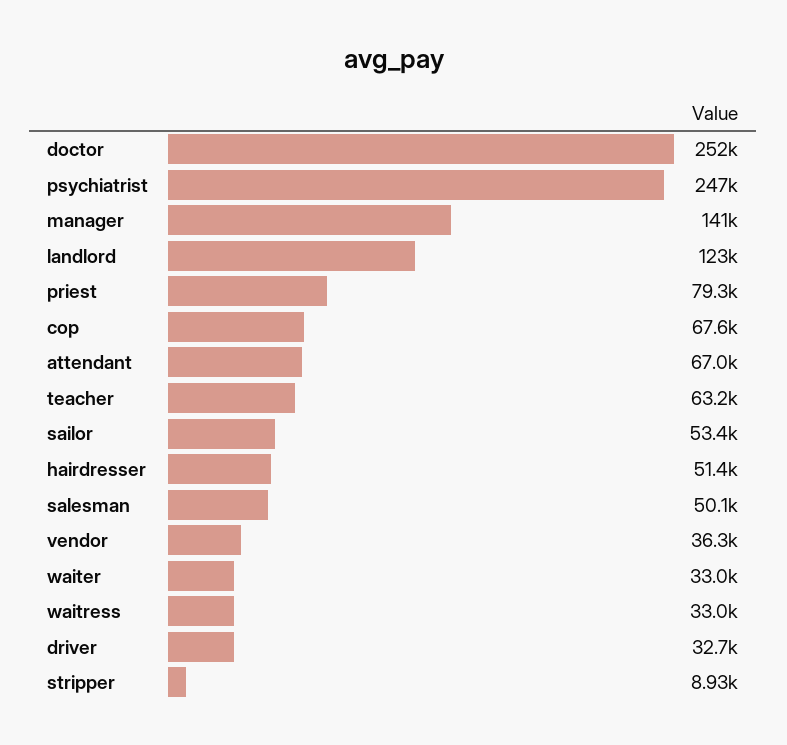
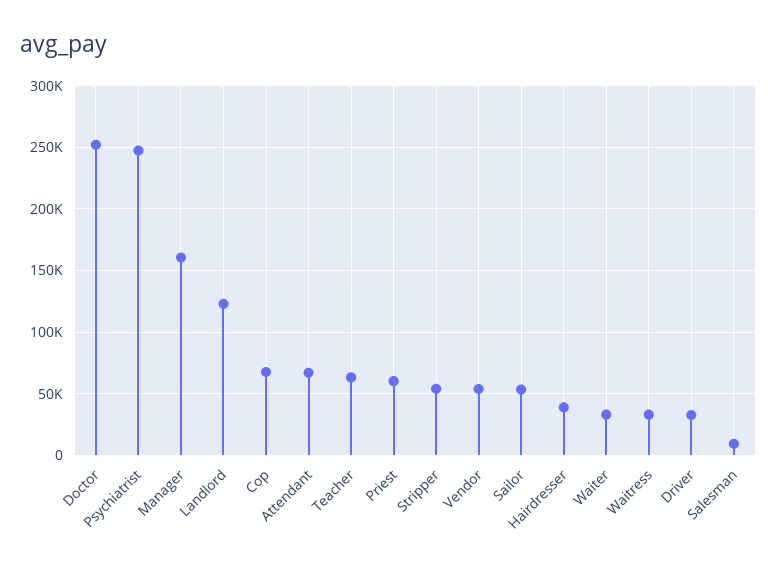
manager: 141000 -> 160000
priest: 79300 -> 60000
hairdresser: 51400 -> 40000
salesman: 50100 -> 10000
vendor: 36300 -> 55000
stripper: 8930 -> 55000

